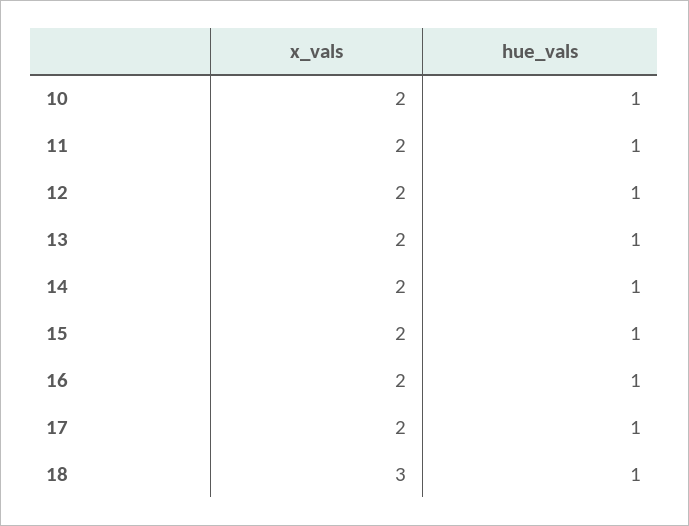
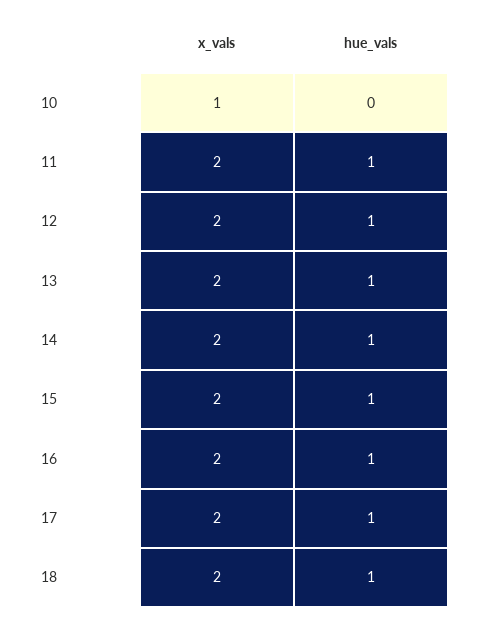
x_vals, 10: 2 -> 1
hue_vals, 10: 1 -> 0
x_vals, 18: 3 -> 2

